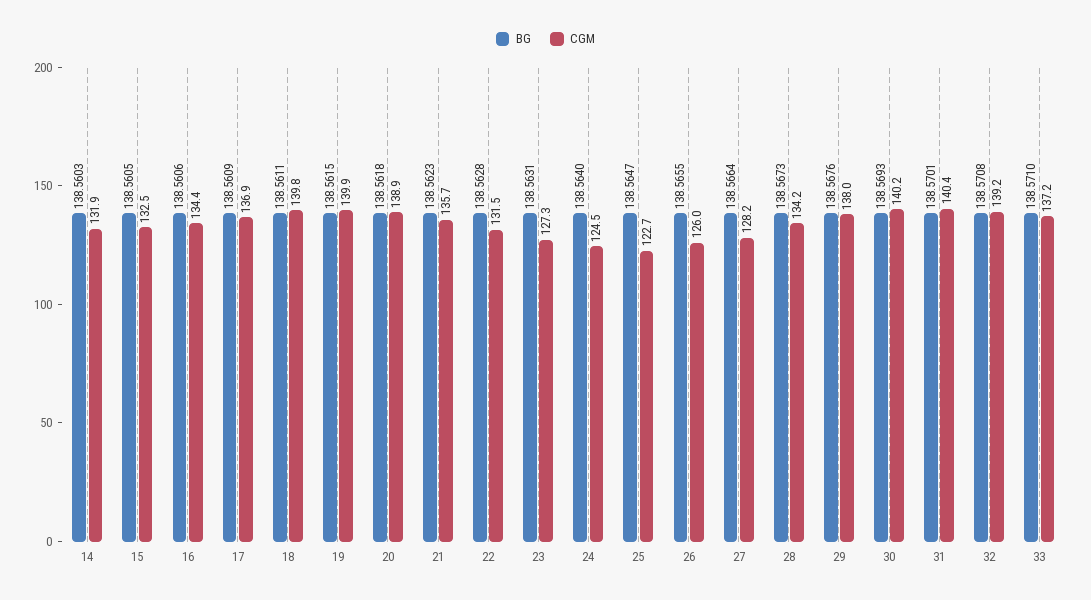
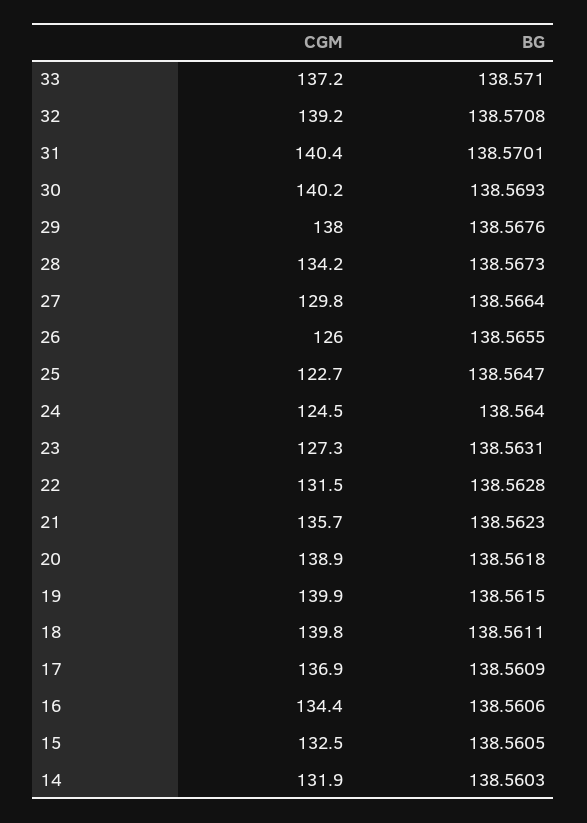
CGM, 27: 128.2 -> 129.8

